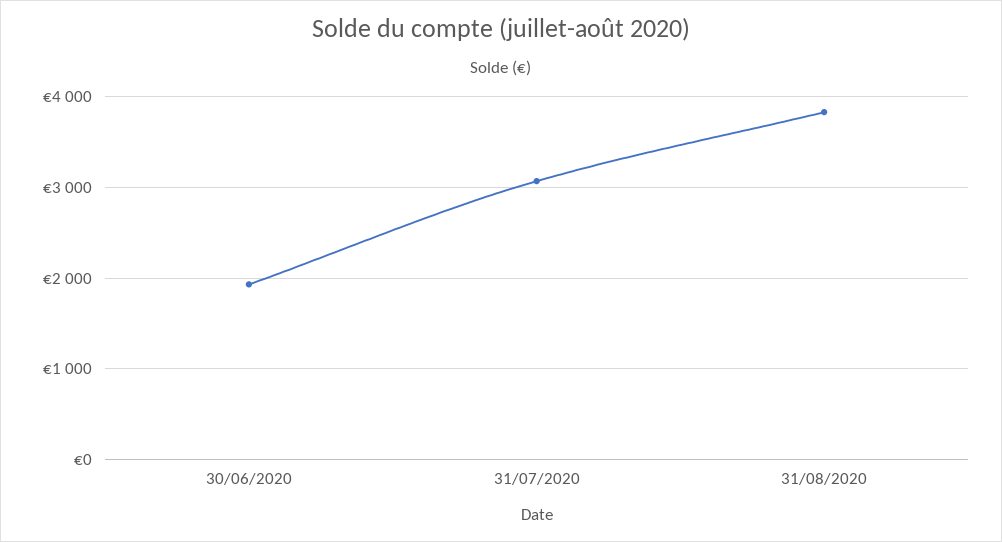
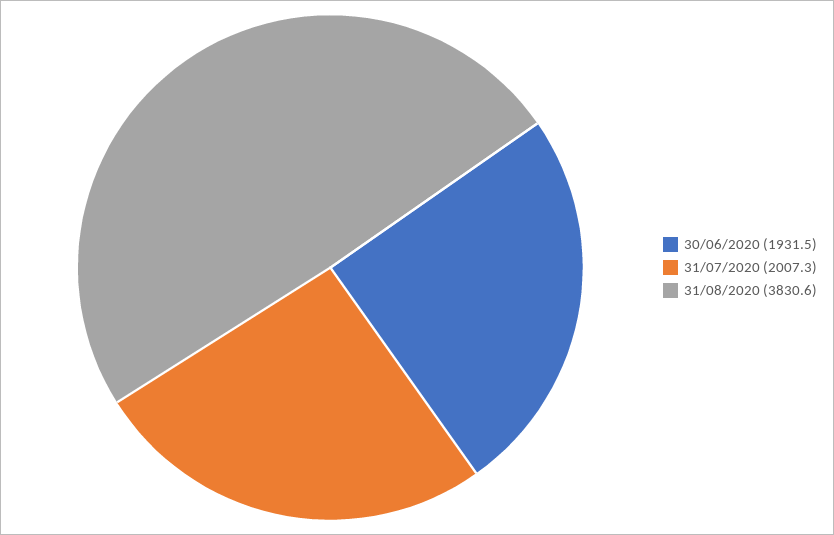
31/07/2020: 3100 -> 2007.3

